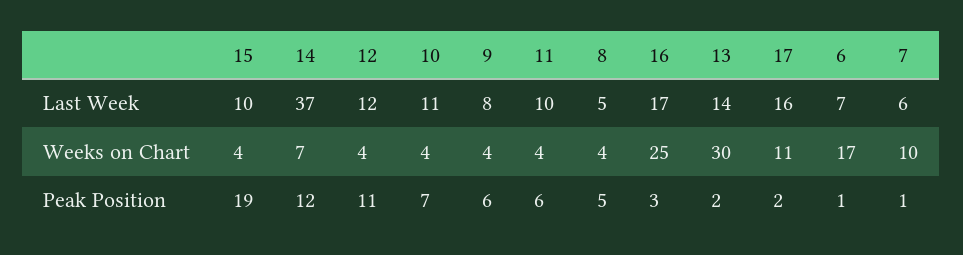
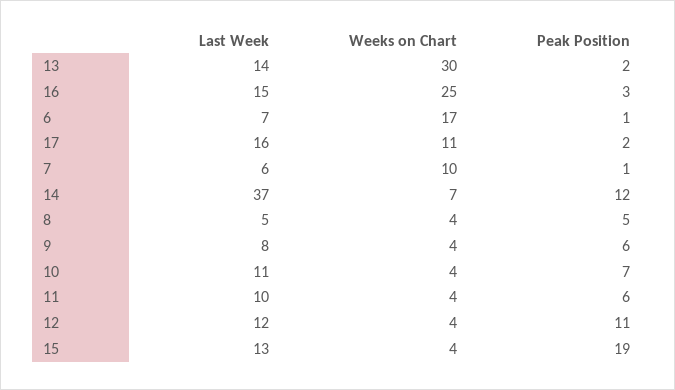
15, Last Week: 10 -> 13
16, Last Week: 17 -> 15

